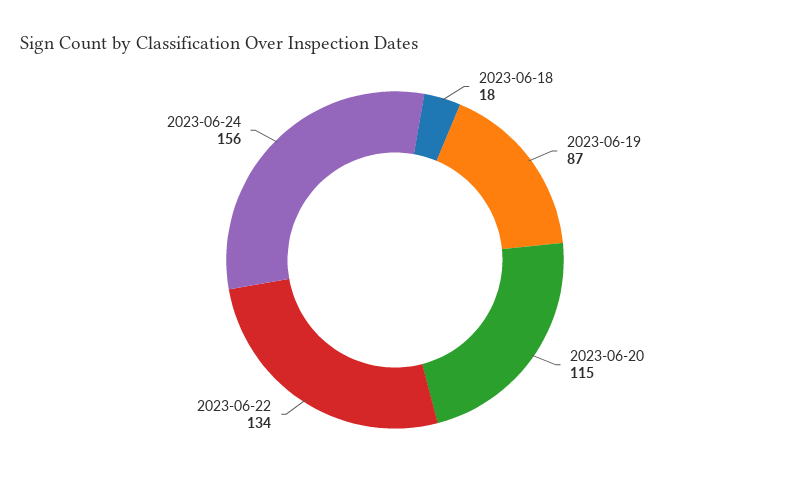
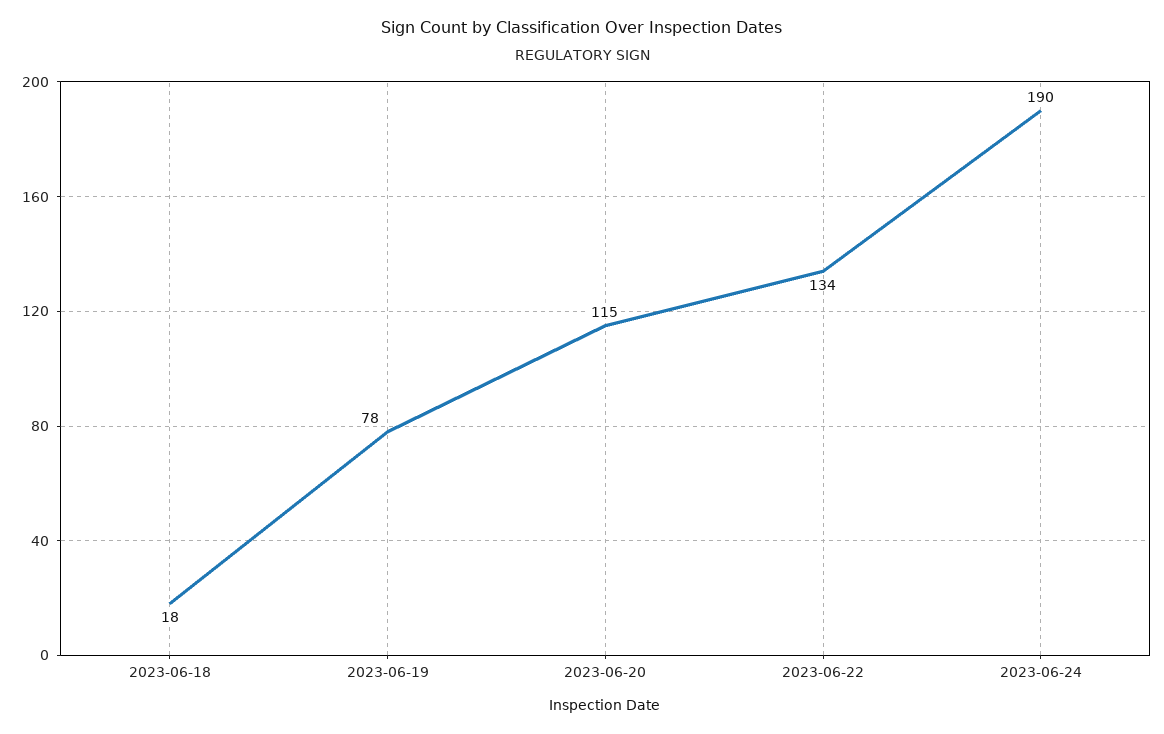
2023-06-19: 87 -> 78
2023-06-24: 156 -> 190

